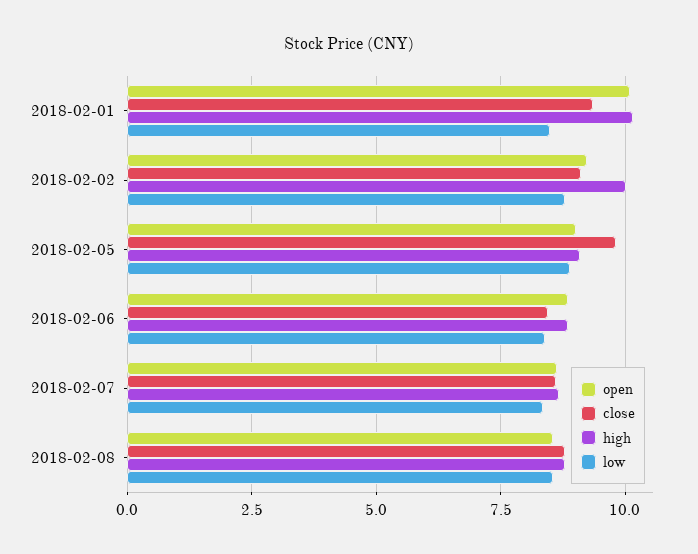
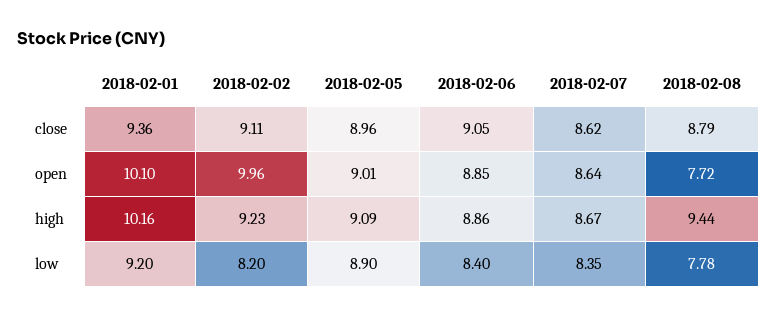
low, 2018-02-01: 8.5 -> 9.2
open, 2018-02-02: 9.25 -> 9.96
high, 2018-02-02: 10 -> 9.23
low, 2018-02-02: 8.75 -> 8.2
close, 2018-02-05: 9.75 -> 8.96
close, 2018-02-06: 8.5 -> 9.05
open, 2018-02-08: 8.5 -> 7.72
high, 2018-02-08: 8.75 -> 9.44
low, 2018-02-08: 8.5 -> 7.78

